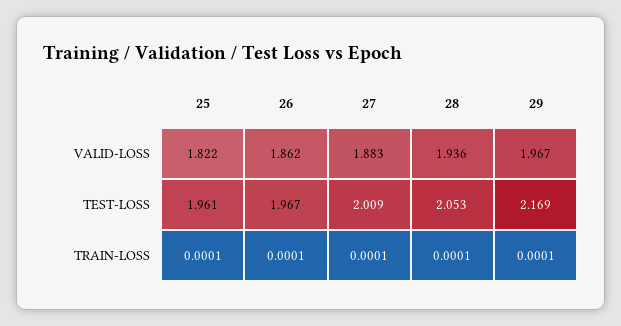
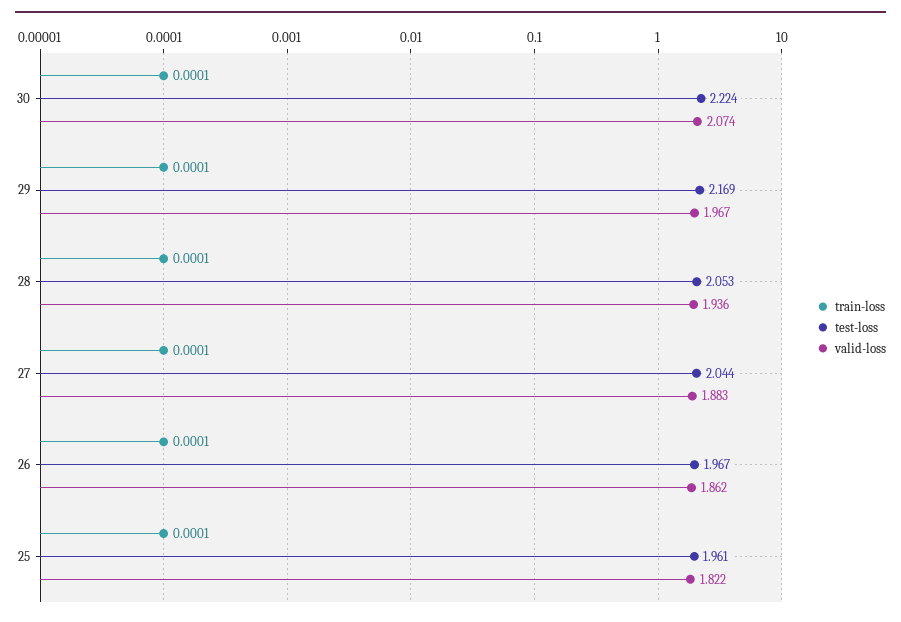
TEST-LOSS, 27: 2.009 -> 2.044
TRAIN-LOSS, 30: none -> 0.0001
TEST-LOSS, 30: none -> 2.224
VALID-LOSS, 30: none -> 2.074

